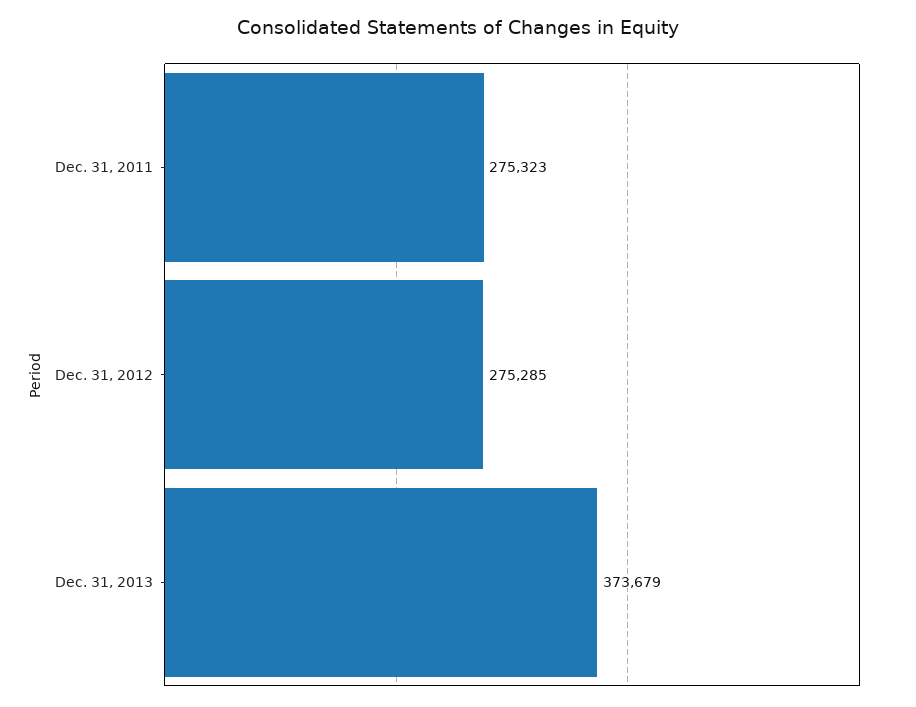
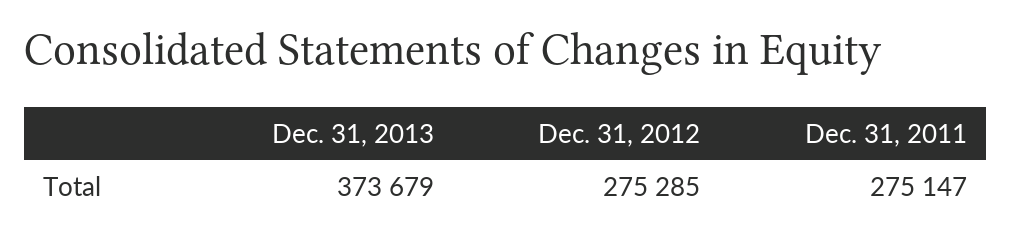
Dec. 31, 2011: 275323 -> 275147

